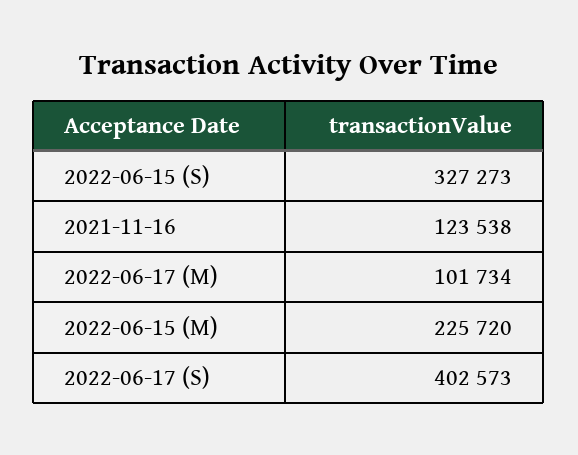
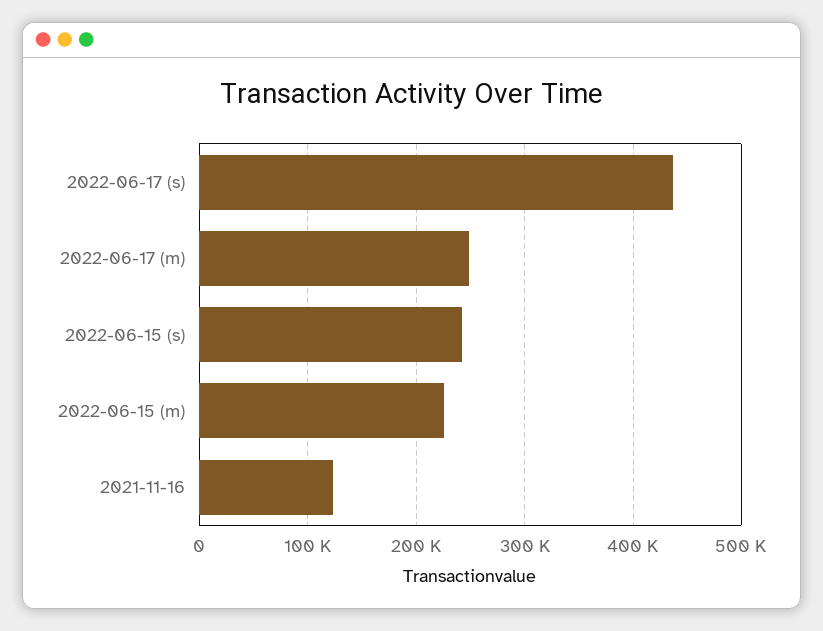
2022-06-15 (S): 327273 -> 240000
2022-06-17 (M): 101734 -> 250000
2022-06-17 (S): 402573 -> 440000

